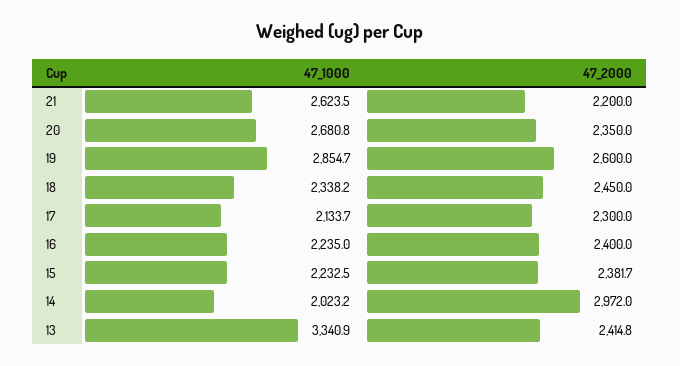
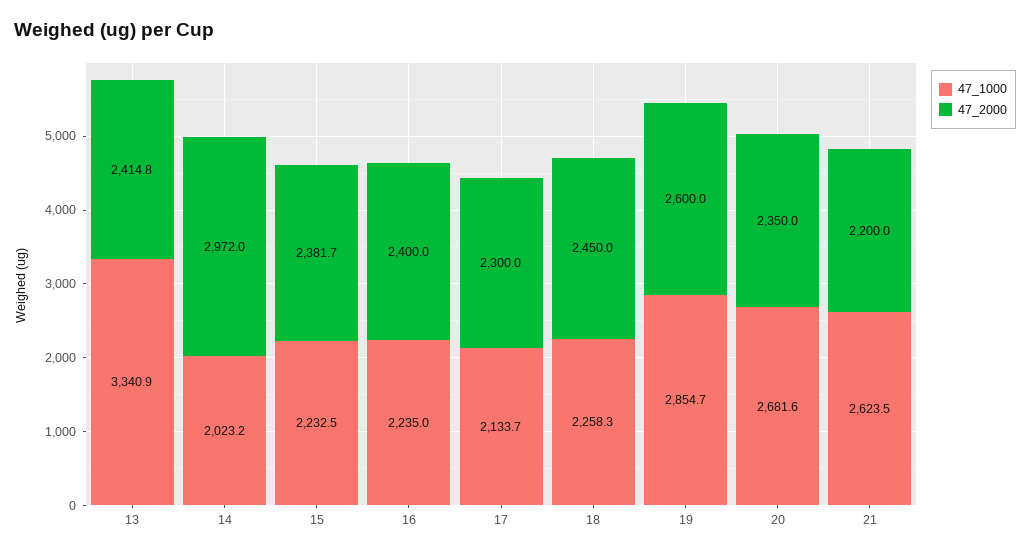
47_1000, 20: 2680.8 -> 2681.6
47_1000, 18: 2338.2 -> 2258.3

